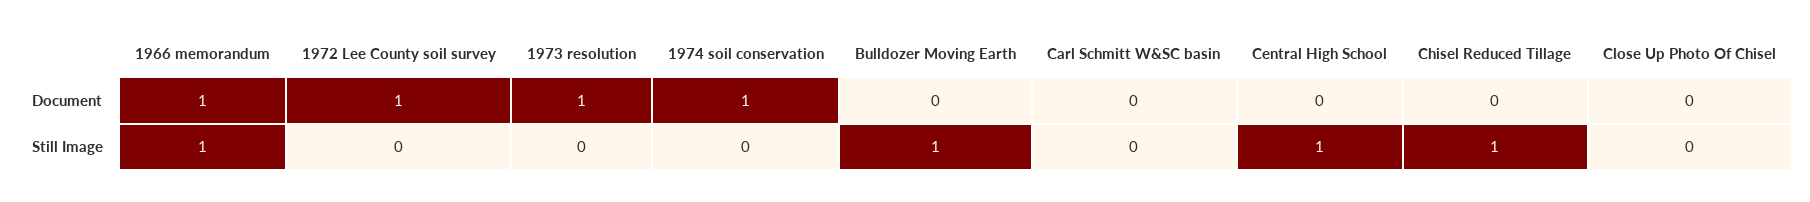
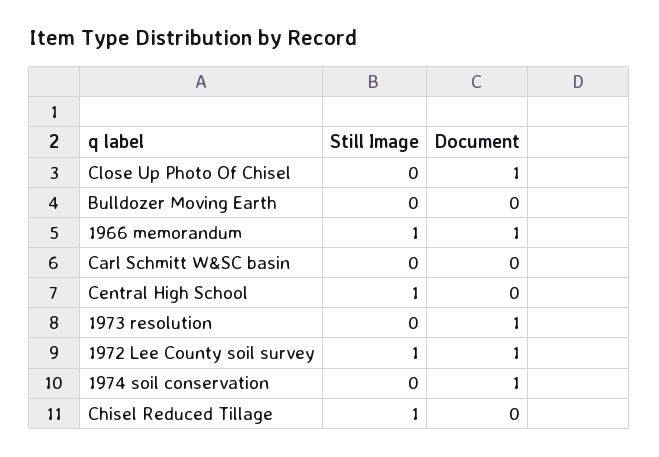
Close Up Photo Of Chisel, Document: 0 -> 1
1972 Lee County soil survey, Still Image: 0 -> 1
Bulldozer Moving Earth, Still Image: 1 -> 0

